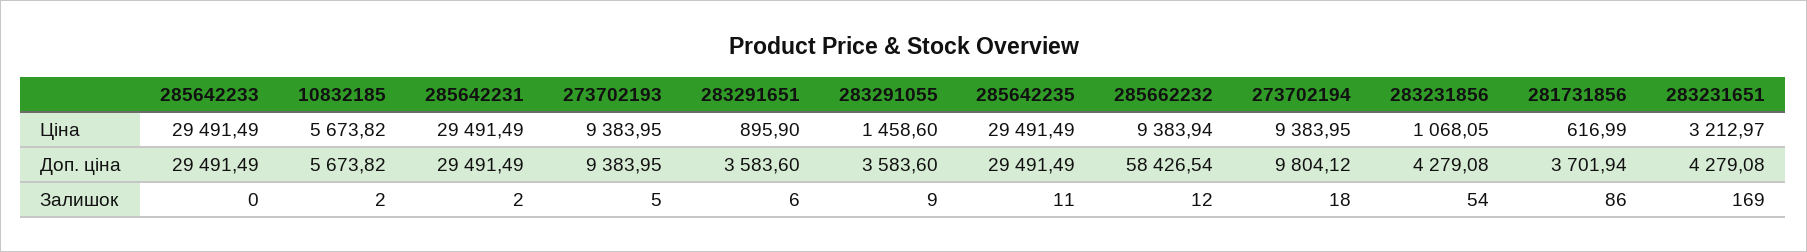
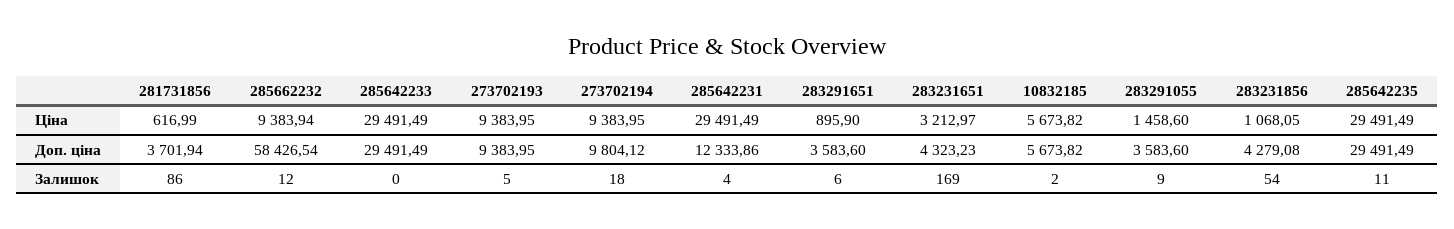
285642231, Доп. ціна: 29491.49 -> 12333.86
283231651, Доп. ціна: 4279.08 -> 4323.23
285642231, Залишок: 2 -> 4

